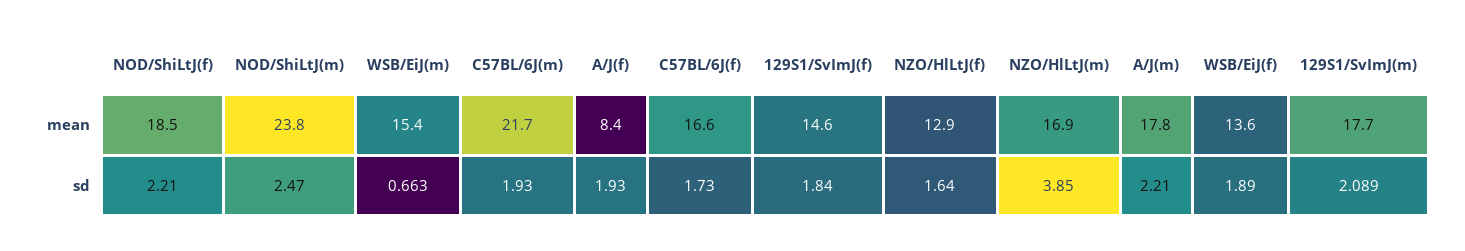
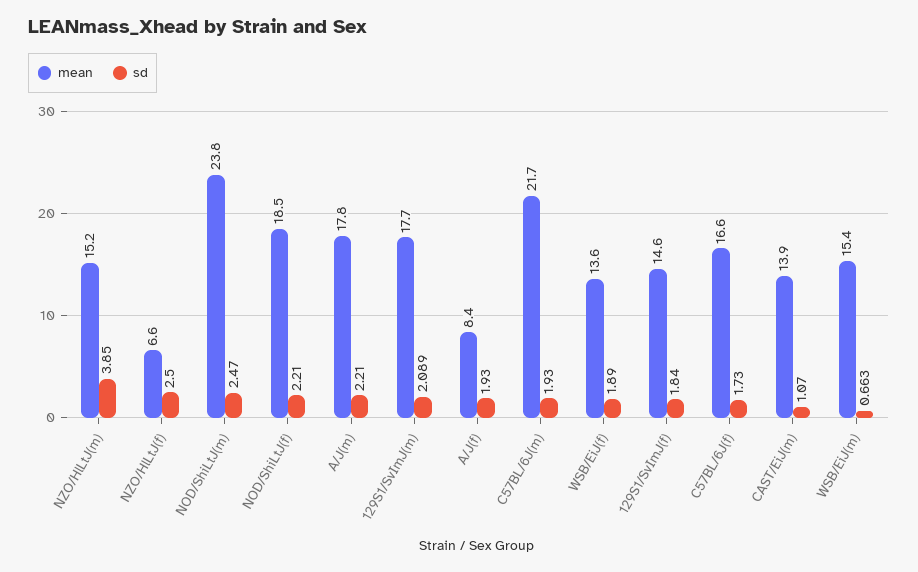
mean, NZO/HlLtJ(f): 12.9 -> 6.6
mean, NZO/HlLtJ(m): 16.9 -> 15.2
sd, NZO/HlLtJ(f): 1.64 -> 2.5
mean, CAST/EiJ(m): none -> 13.9
sd, CAST/EiJ(m): none -> 1.07

